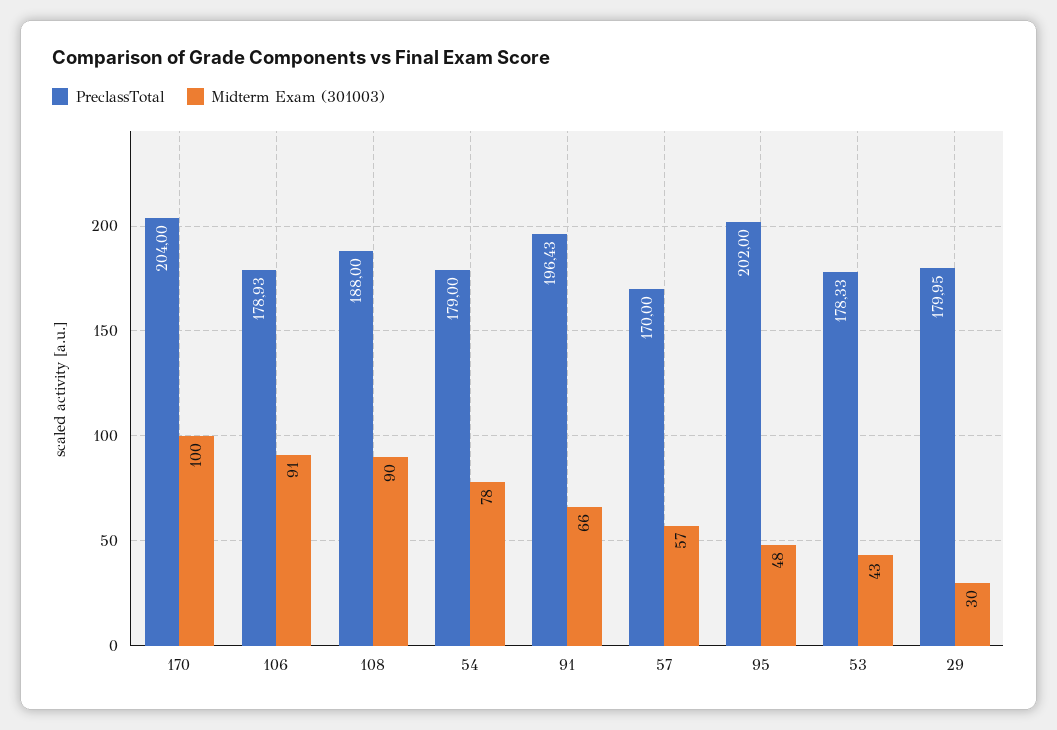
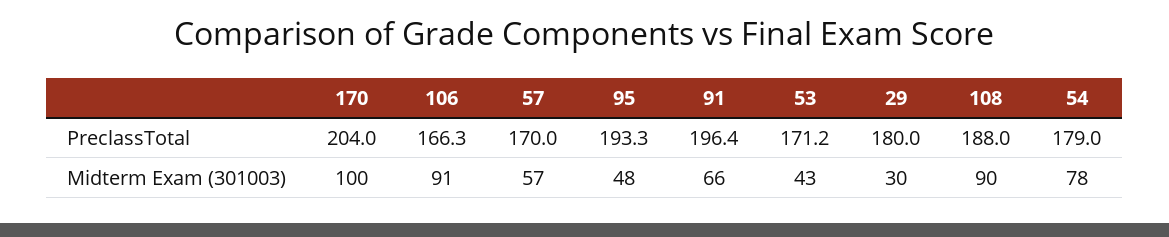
PreclassTotal, 106: 178.93 -> 166.3
PreclassTotal, 95: 202 -> 193.3
PreclassTotal, 53: 178.33 -> 171.2

